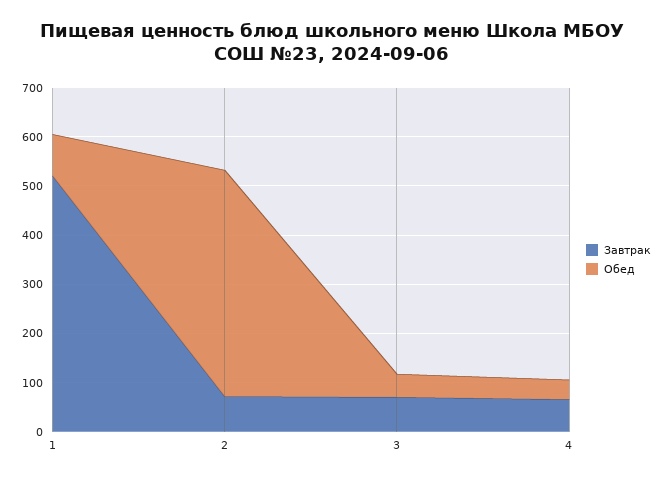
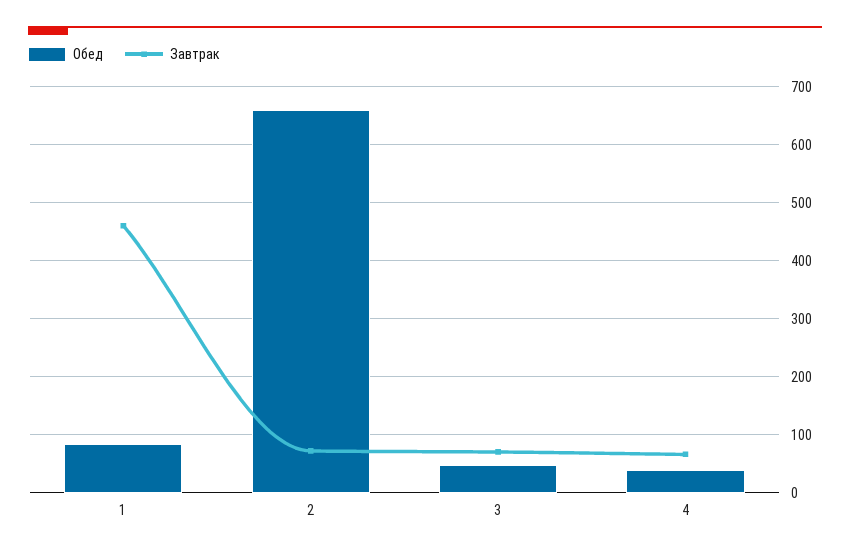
Завтрак, 1: 520 -> 460
Обед, 2: 460 -> 660

